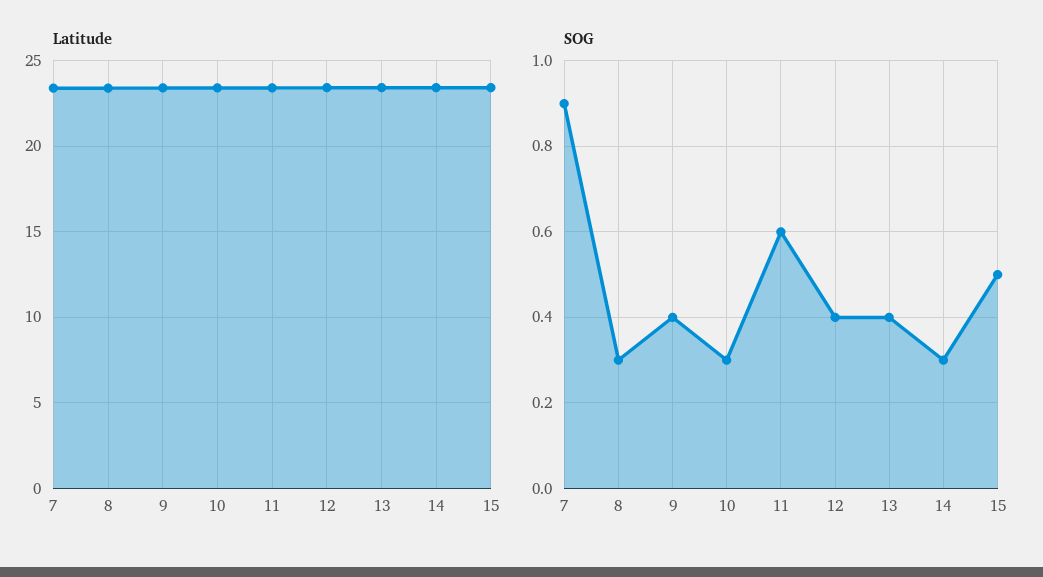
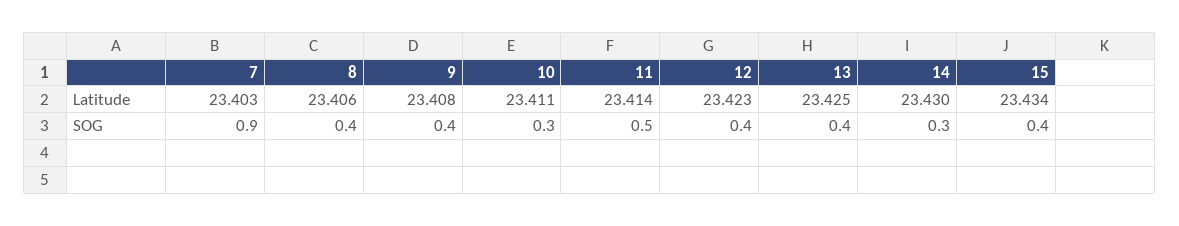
SOG, 8: 0.3 -> 0.4
SOG, 11: 0.6 -> 0.5
SOG, 15: 0.5 -> 0.4

